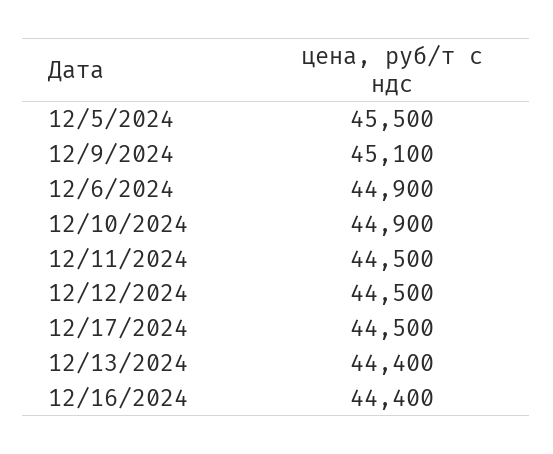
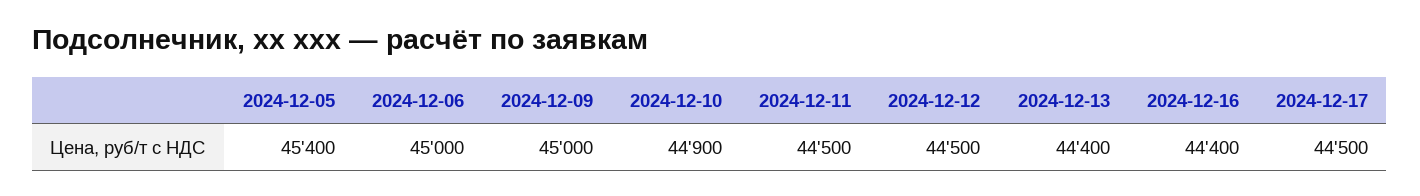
12/5/2024: 45500 -> 45400
12/9/2024: 45100 -> 45000
12/6/2024: 44900 -> 45000

